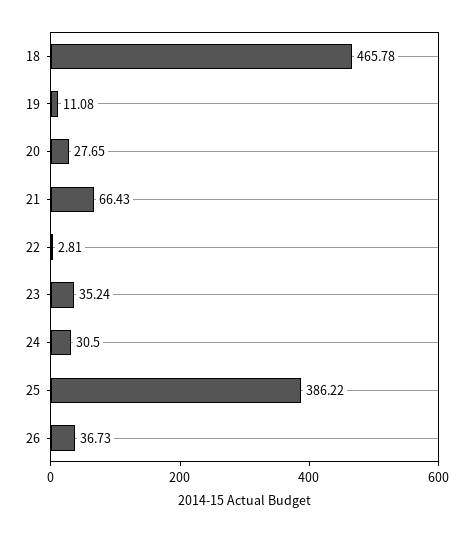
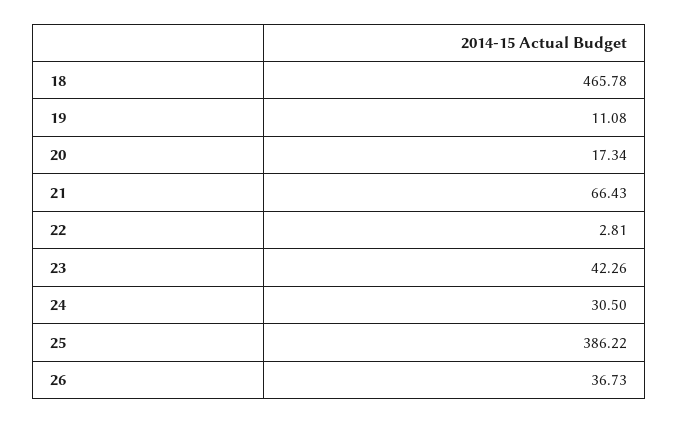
20: 27.65 -> 17.34
23: 35.24 -> 42.26

